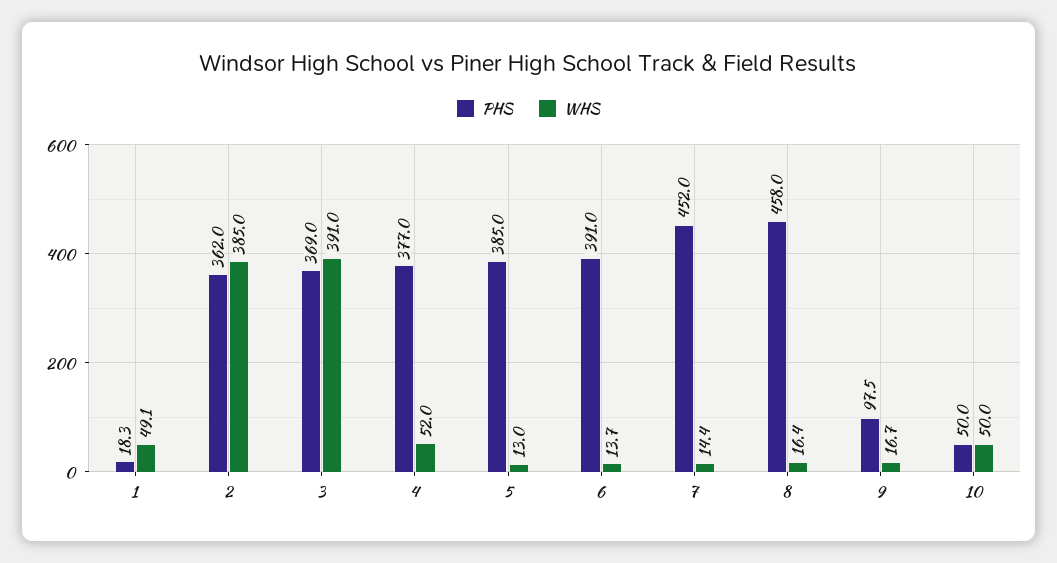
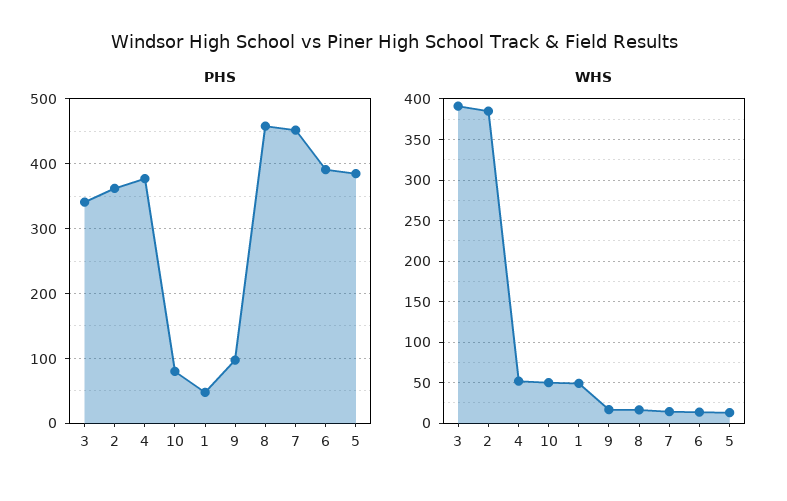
PHS, 1: 18.3 -> 50
PHS, 3: 369 -> 340
PHS, 10: 50 -> 80

